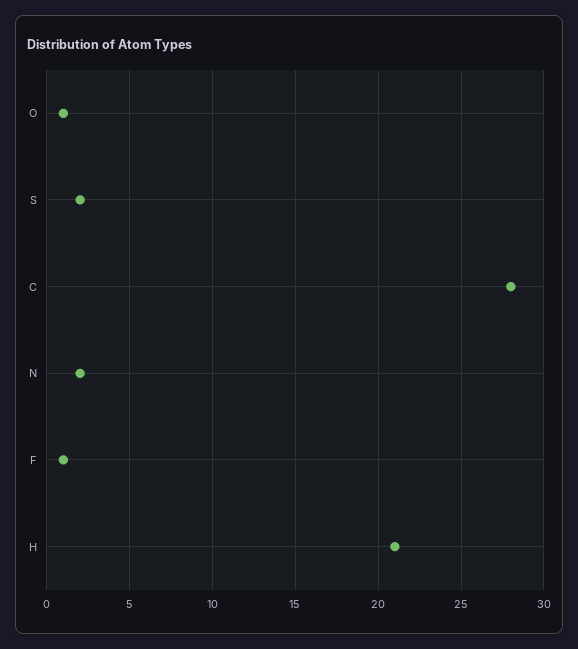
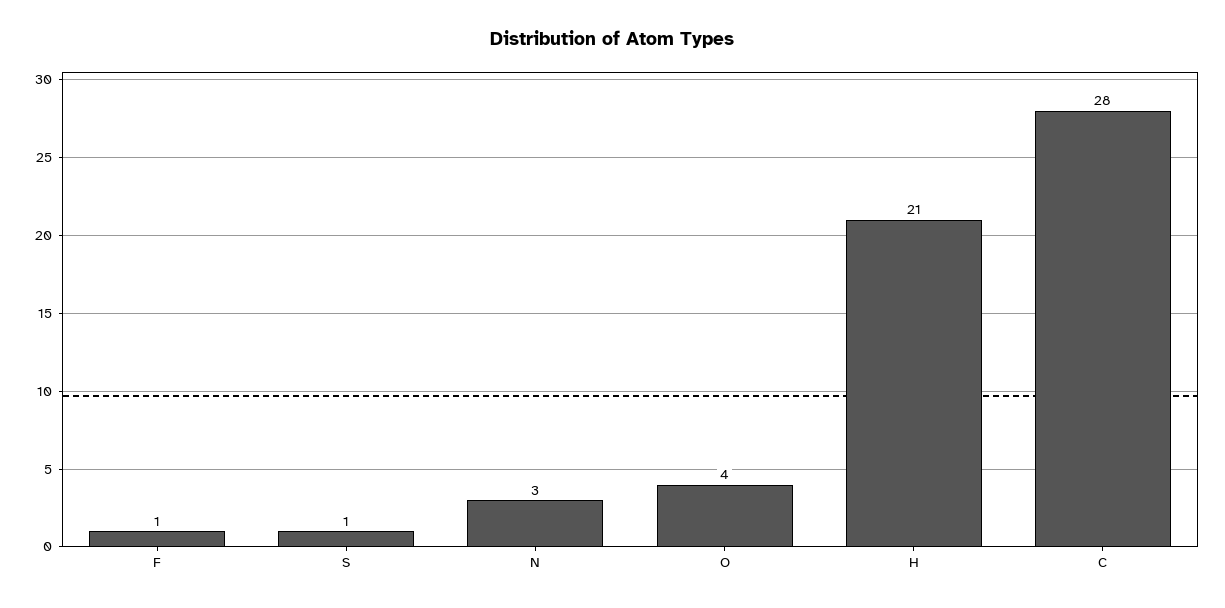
O: 1 -> 4
S: 2 -> 1
N: 2 -> 3

